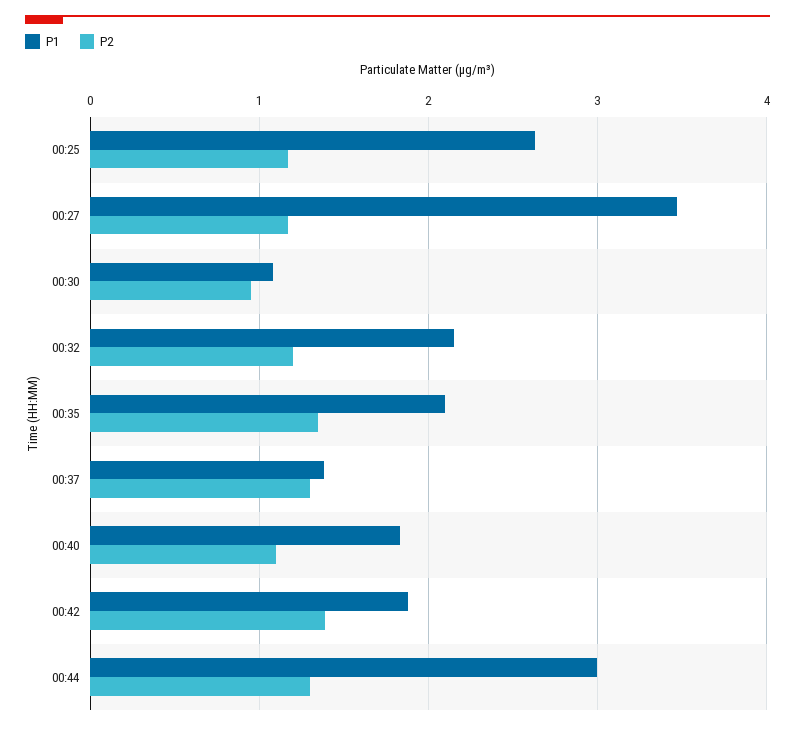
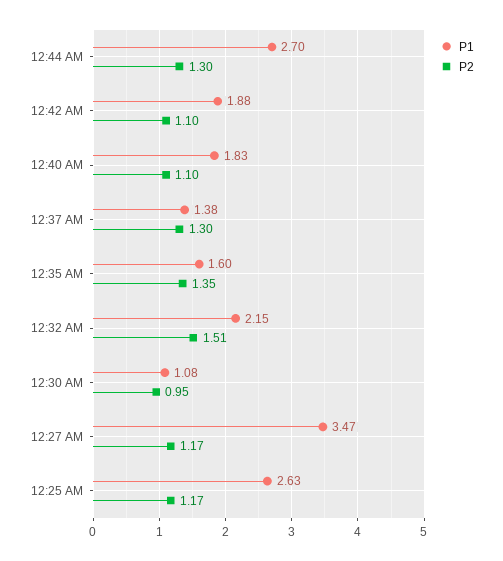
P2, 00:32: 1.2 -> 1.51
P1, 00:35: 2.1 -> 1.6
P2, 00:42: 1.4 -> 1.1
P1, 00:44: 3 -> 2.7

